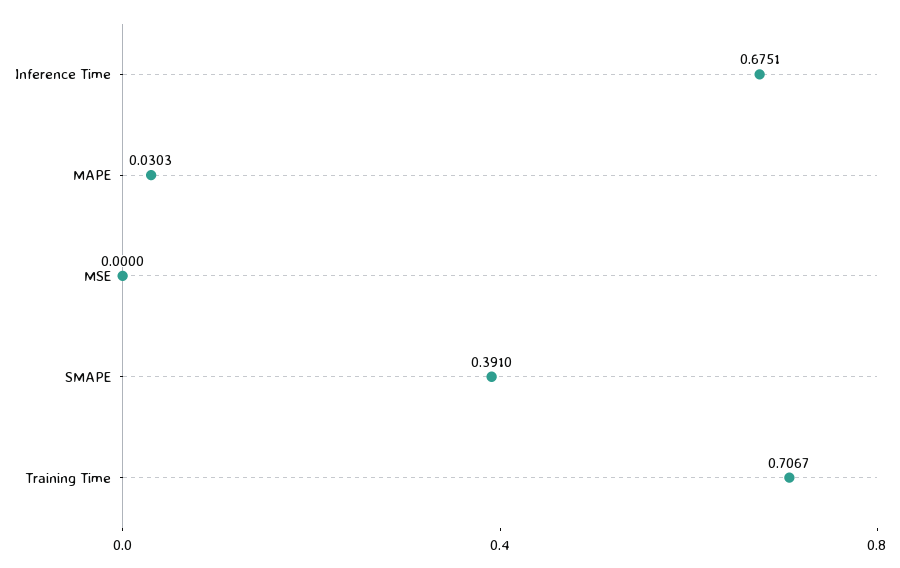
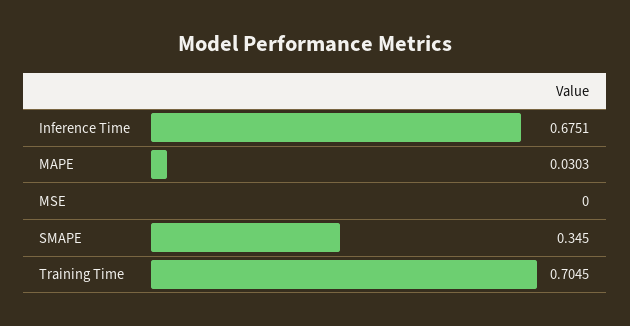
SMAPE: 0.391 -> 0.345
Training Time: 0.7067 -> 0.7045

